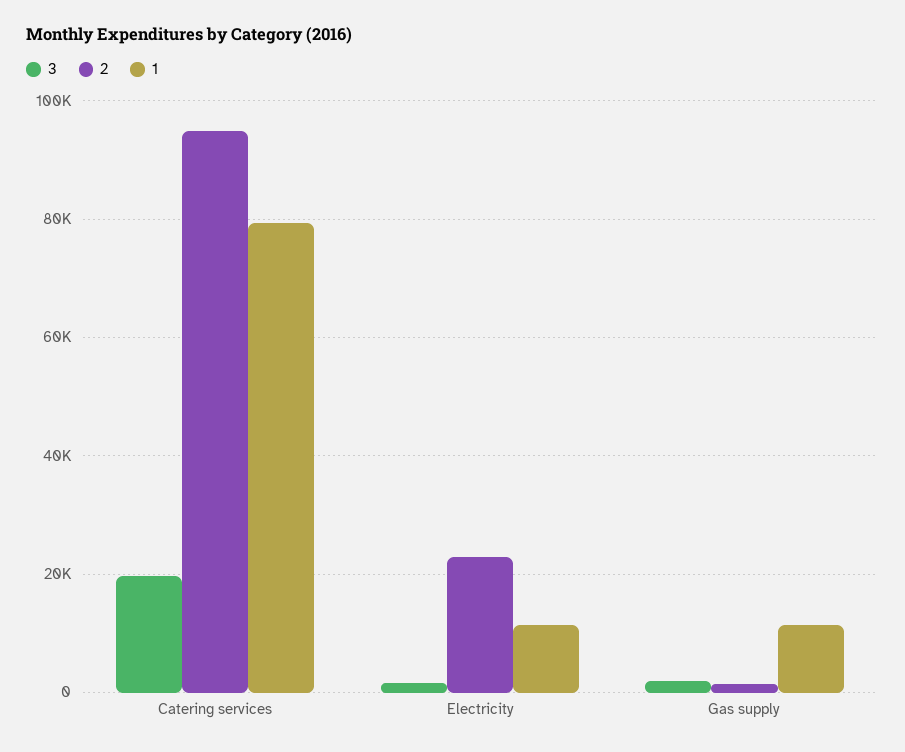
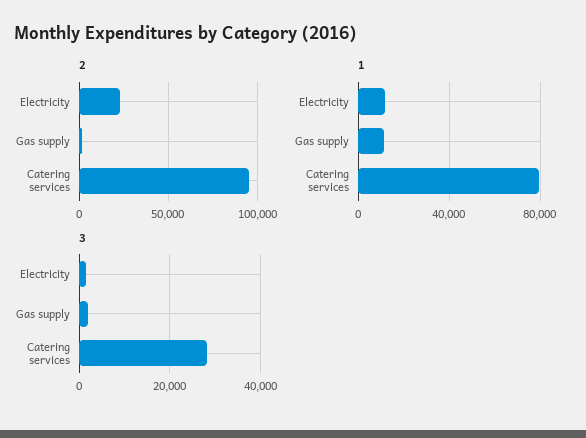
3, Catering services: 20000 -> 28000

